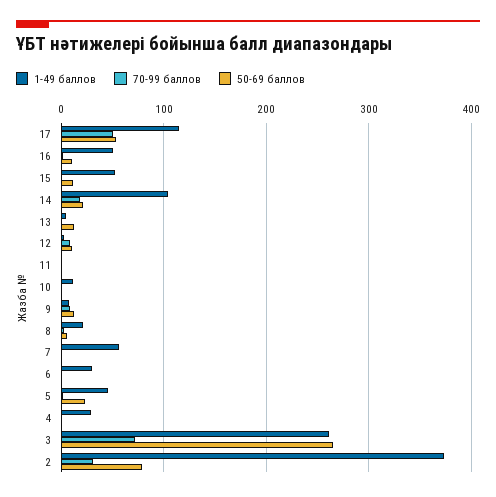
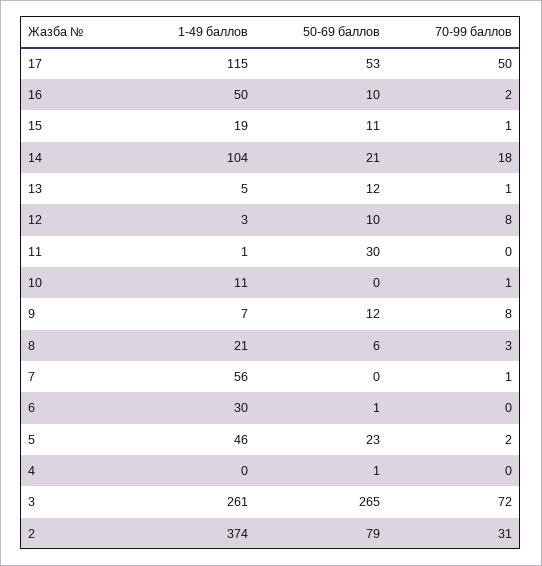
1-49 баллов, 15: 50 -> 19
50-69 баллов, 11: 0 -> 30
1-49 баллов, 4: 30 -> 0

